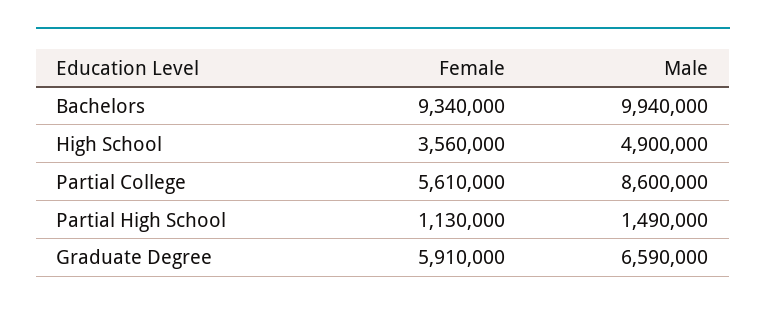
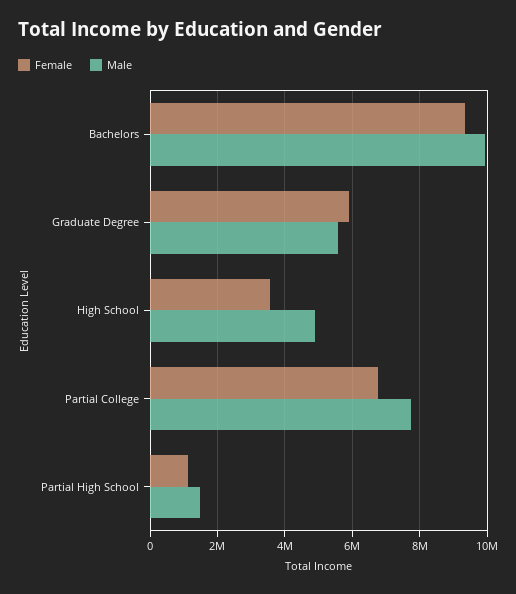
Female, Partial College: 5610000 -> 6800000
Male, Partial College: 8600000 -> 7800000
Male, Graduate Degree: 6590000 -> 5600000

